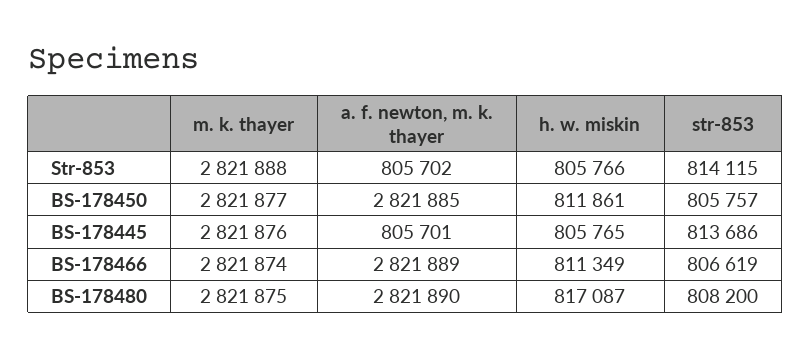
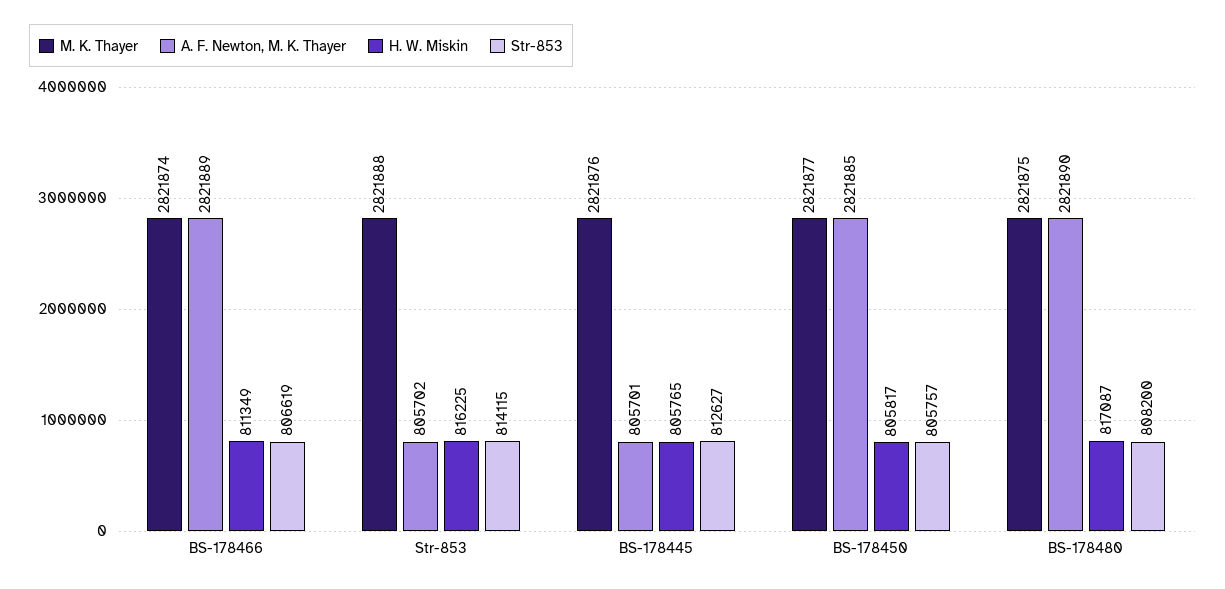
h. w. miskin, Str-853: 805766 -> 816225
h. w. miskin, BS-178450: 811861 -> 805817
str-853, BS-178445: 813686 -> 812627

